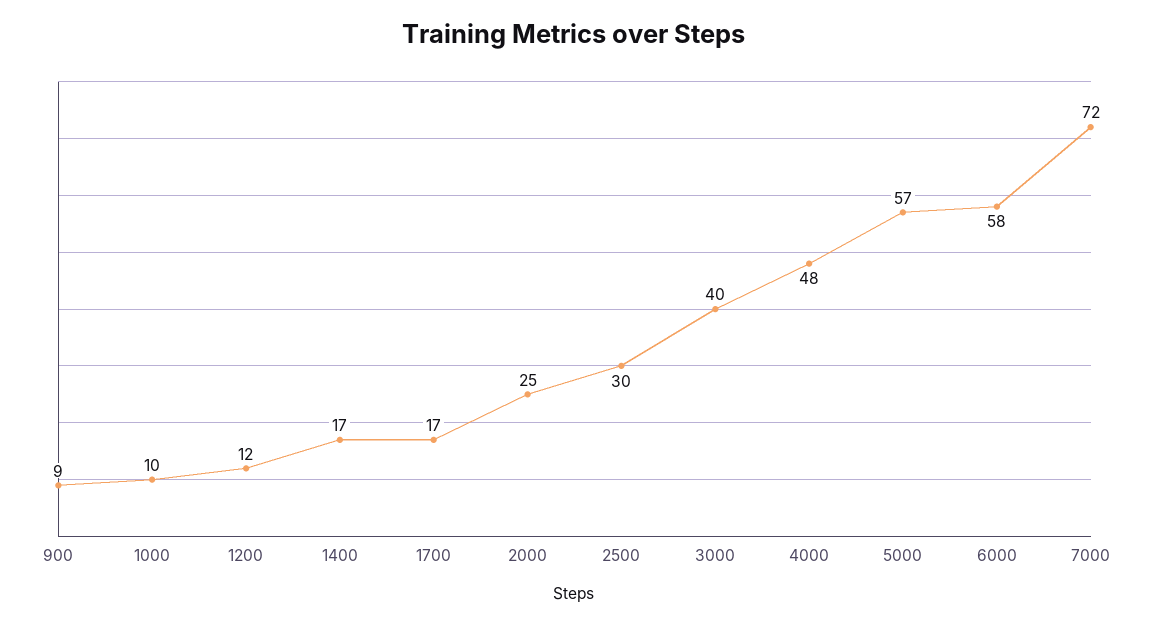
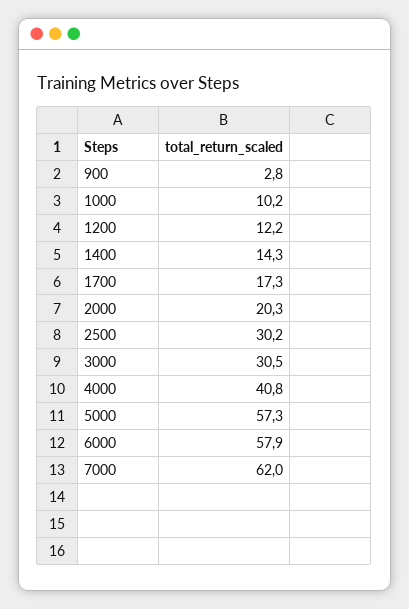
900: 9 -> 2.8
1400: 17 -> 14.3
2000: 25 -> 20.3
3000: 40 -> 30.5
4000: 48 -> 40.8
7000: 72 -> 62

